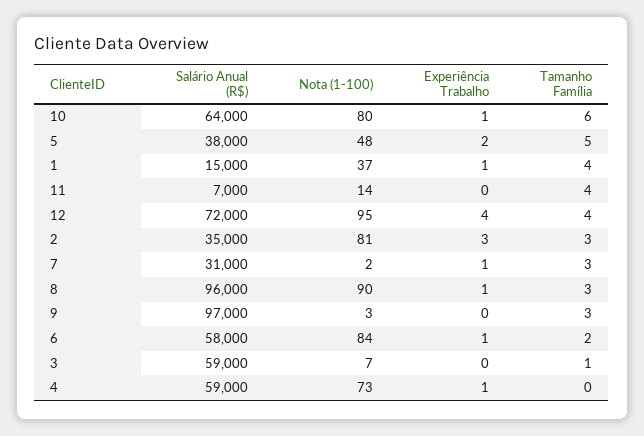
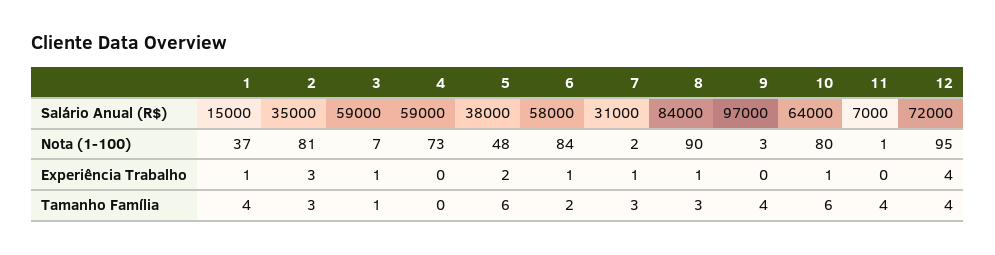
Tamanho Família, 5: 5 -> 6
Nota (1-100), 11: 14 -> 1
Salário Anual (R$), 8: 96000 -> 84000
Tamanho Família, 9: 3 -> 4
Experiência Trabalho, 3: 0 -> 1
Experiência Trabalho, 4: 1 -> 0

